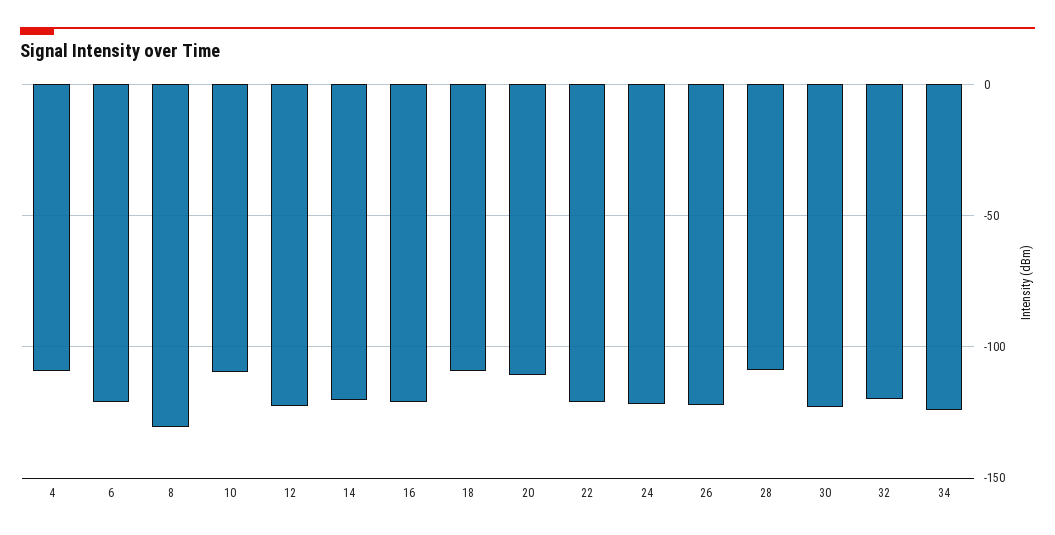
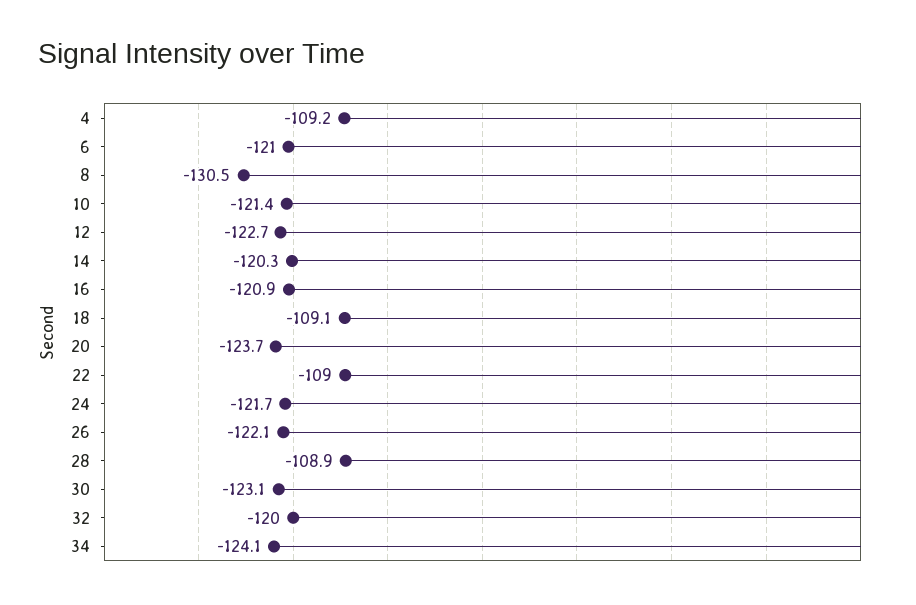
10: -110 -> -121.4
20: -110 -> -123.7
22: -120 -> -109

